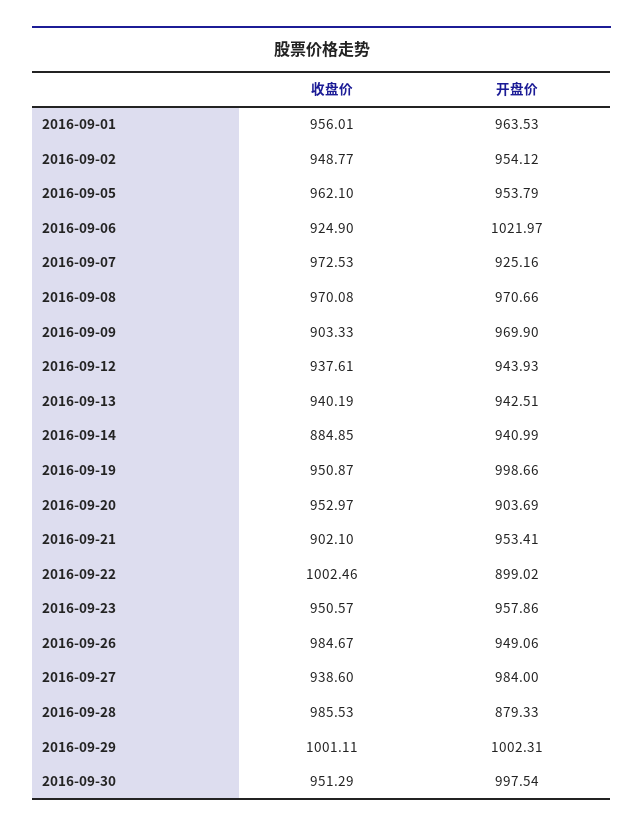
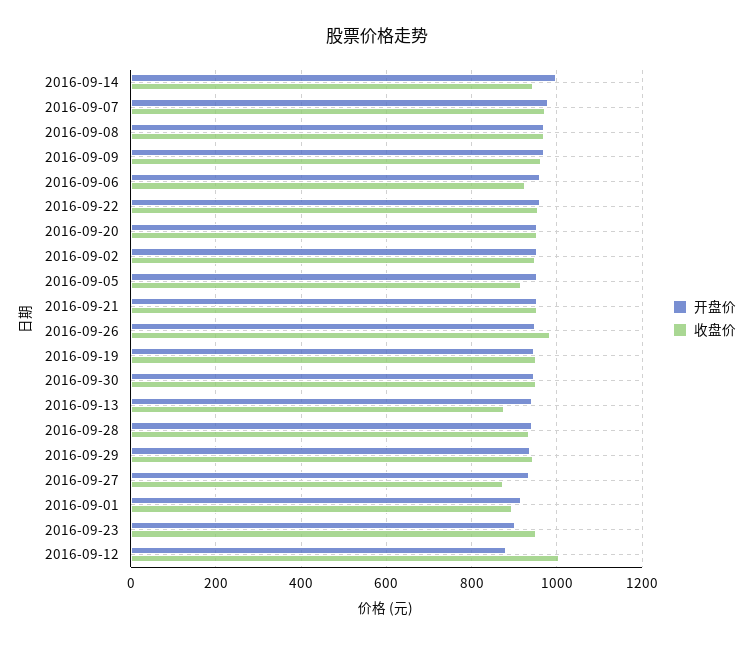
收盘价, 2016-09-01: 956.01 -> 900
开盘价, 2016-09-01: 963.53 -> 920
收盘价, 2016-09-05: 962.1 -> 920
开盘价, 2016-09-06: 1021.97 -> 960
开盘价, 2016-09-07: 925.16 -> 980
收盘价, 2016-09-09: 903.33 -> 960
收盘价, 2016-09-12: 937.61 -> 1000
开盘价, 2016-09-12: 943.93 -> 880
收盘价, 2016-09-13: 940.19 -> 880
收盘价, 2016-09-14: 884.85 -> 940
开盘价, 2016-09-14: 940.99 -> 1000
开盘价, 2016-09-19: 998.66 -> 940
开盘价, 2016-09-20: 903.69 -> 960
收盘价, 2016-09-21: 902.1 -> 960
收盘价, 2016-09-22: 1002.46 -> 960
开盘价, 2016-09-22: 899.02 -> 960
开盘价, 2016-09-23: 957.86 -> 900
收盘价, 2016-09-27: 938.6 -> 880
开盘价, 2016-09-27: 984 -> 940
收盘价, 2016-09-28: 985.53 -> 940
开盘价, 2016-09-28: 879.33 -> 940
收盘价, 2016-09-29: 1001.11 -> 940
开盘价, 2016-09-29: 1002.31 -> 940
开盘价, 2016-09-30: 997.54 -> 940

